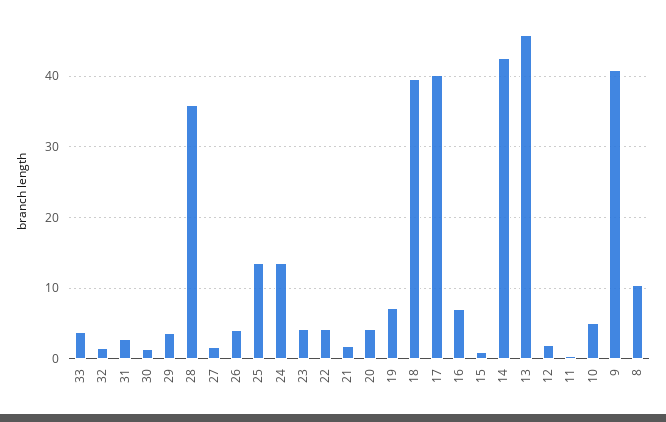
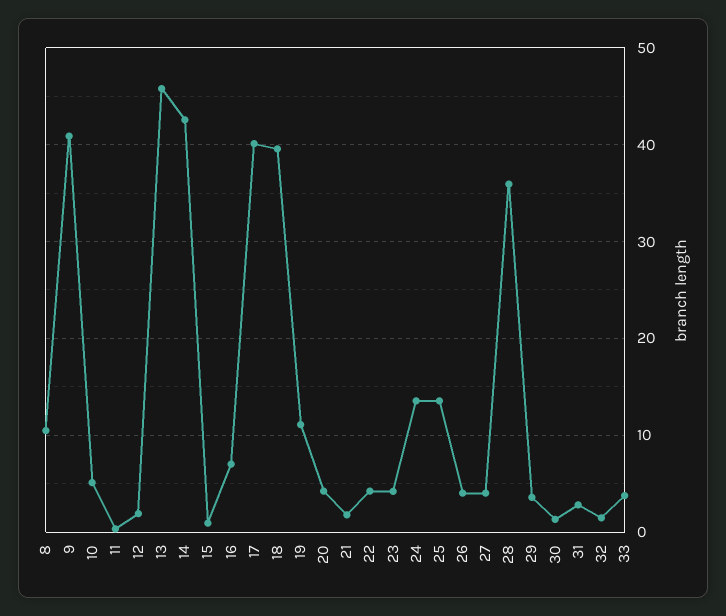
27: 2 -> 4
19: 7 -> 11

